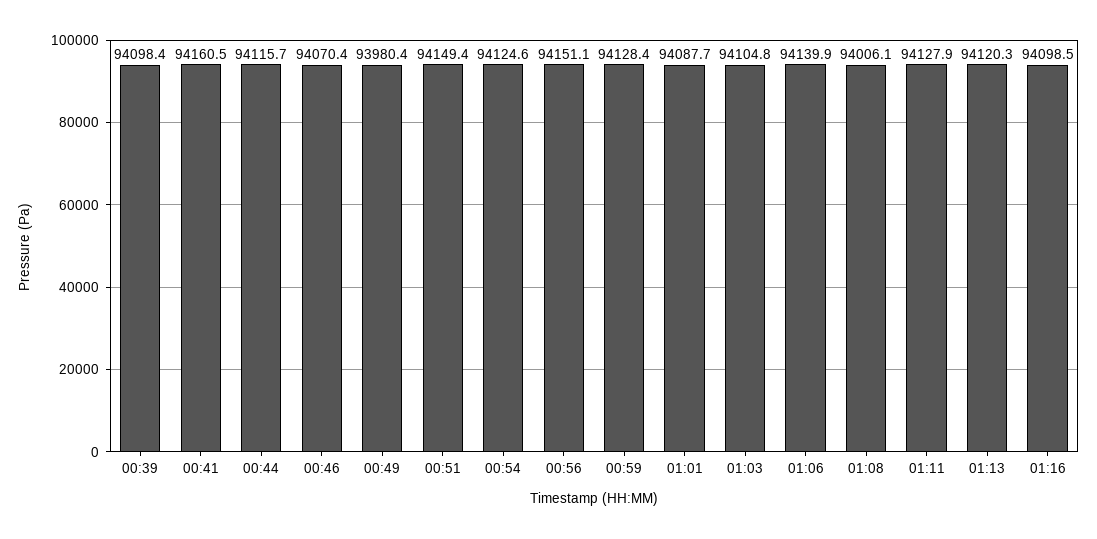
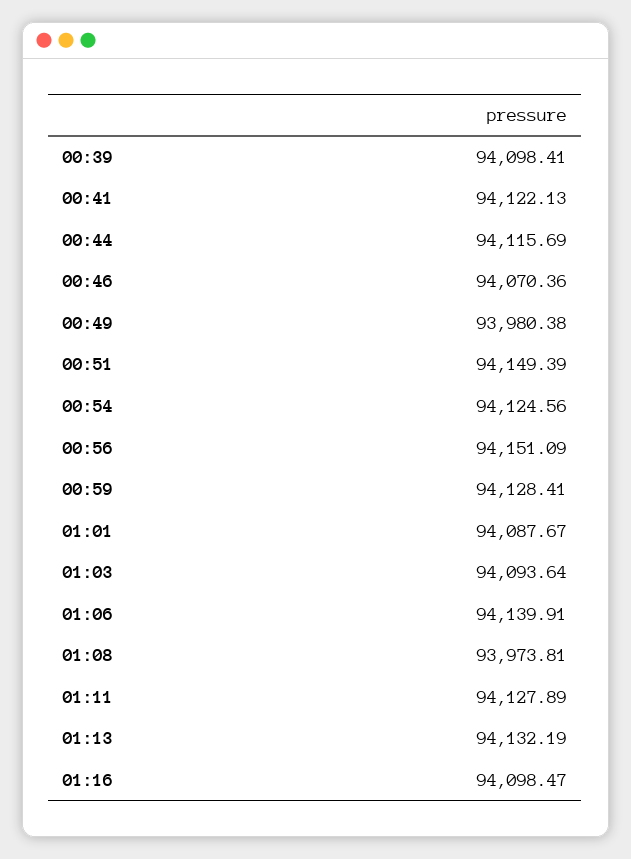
00:41: 94160.5 -> 94122.13
01:03: 94104.8 -> 94093.64
01:08: 94006.1 -> 93973.81
01:13: 94120.3 -> 94132.19

